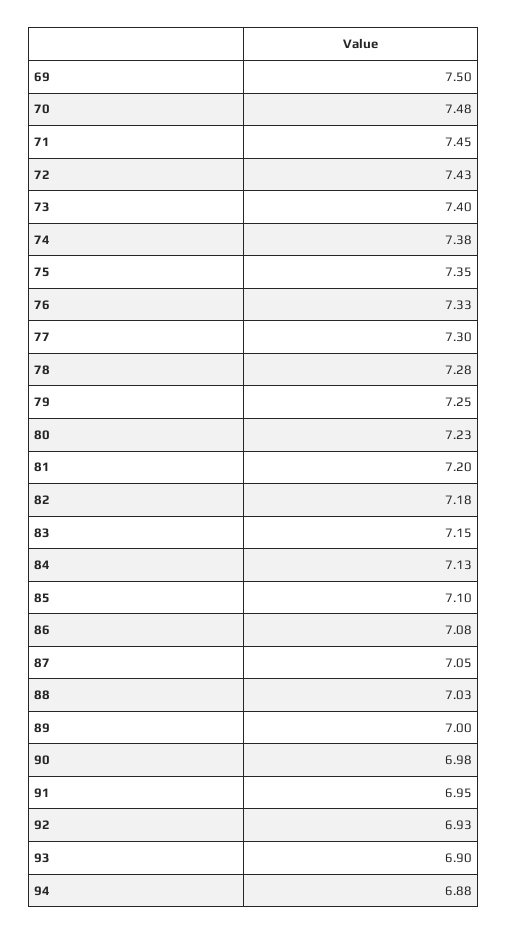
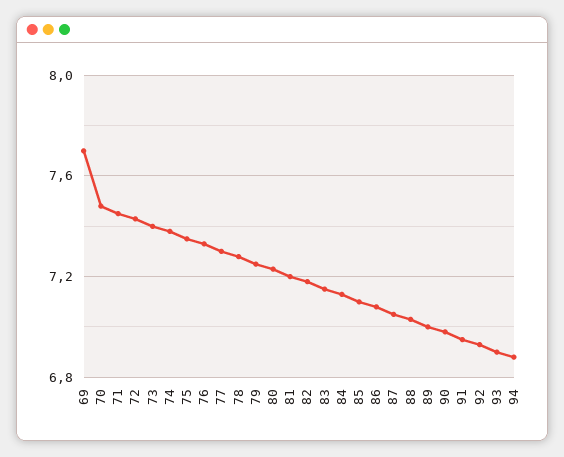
69: 7.5 -> 7.7

